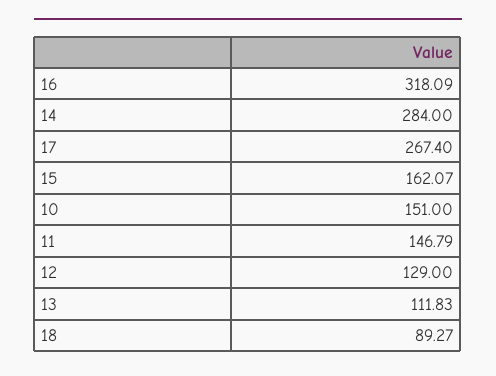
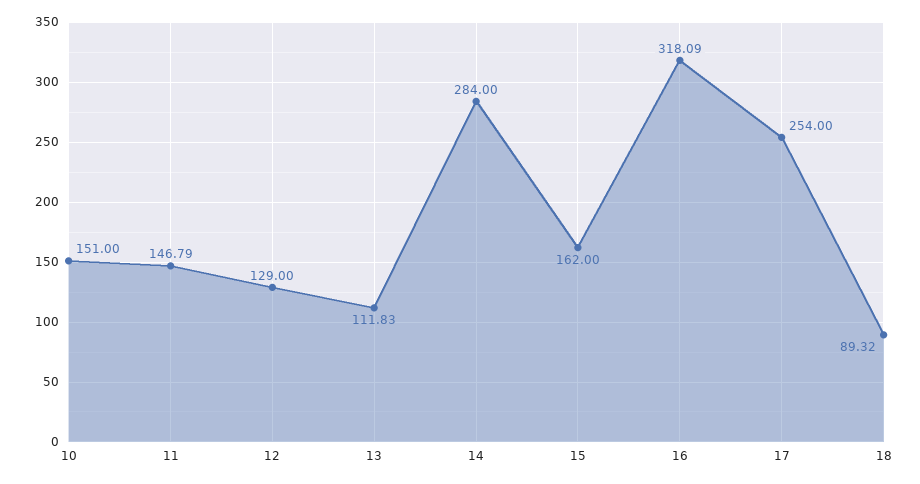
17: 267.4 -> 254
15: 162.07 -> 162
18: 89.27 -> 89.32

